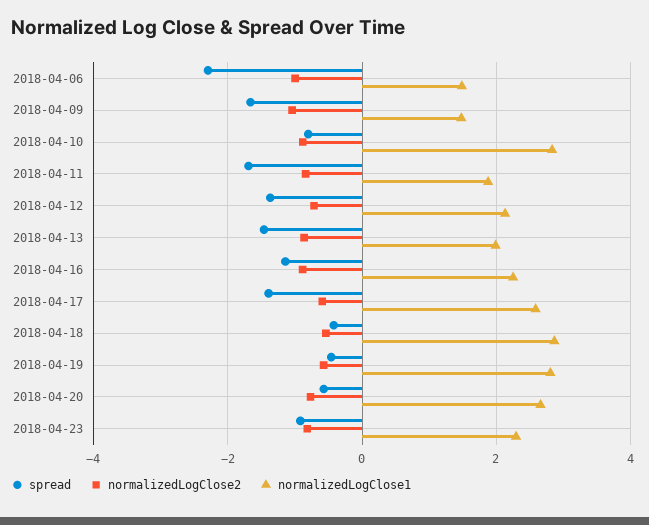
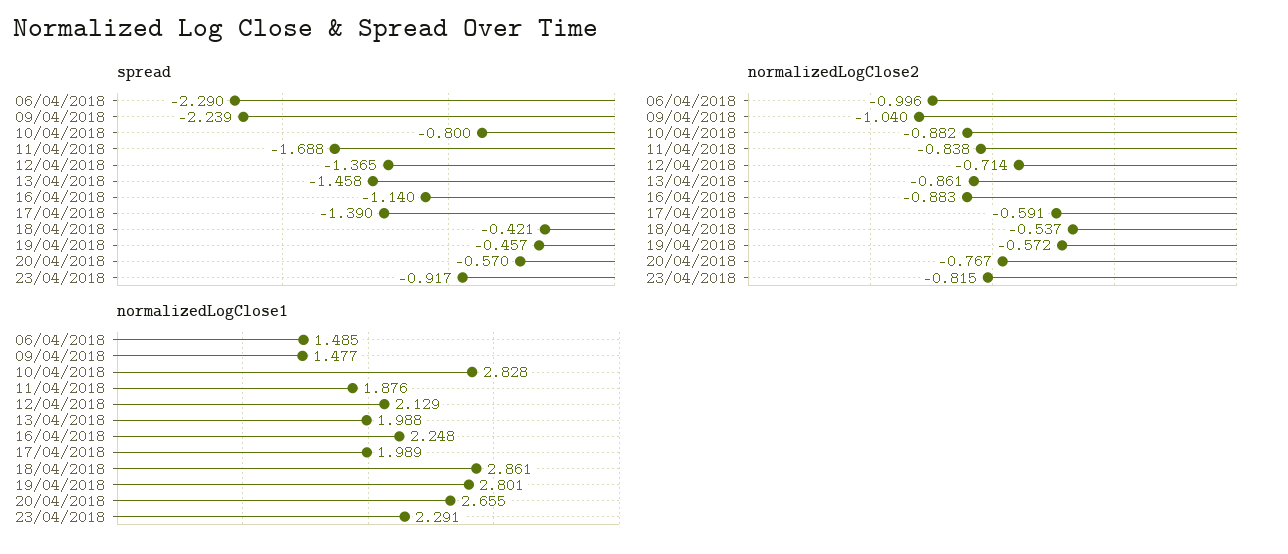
spread, 2018-04-09: -1.6 -> -2.239
normalizedLogClose1, 2018-04-17: 2.6 -> 1.989

